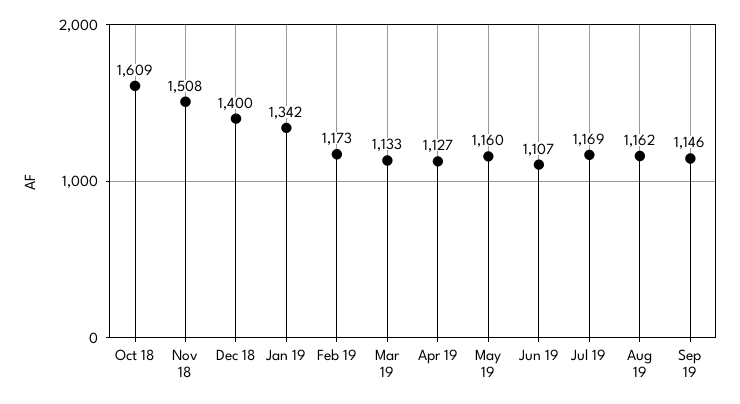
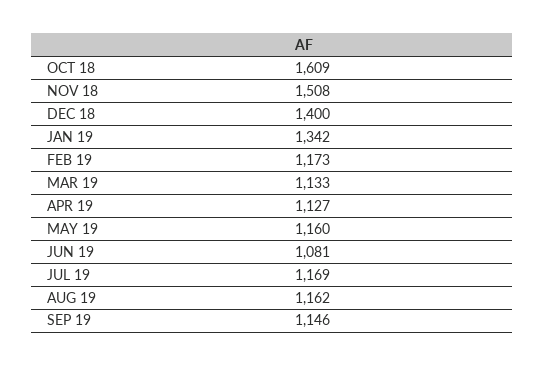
Jun 19: 1107 -> 1081

